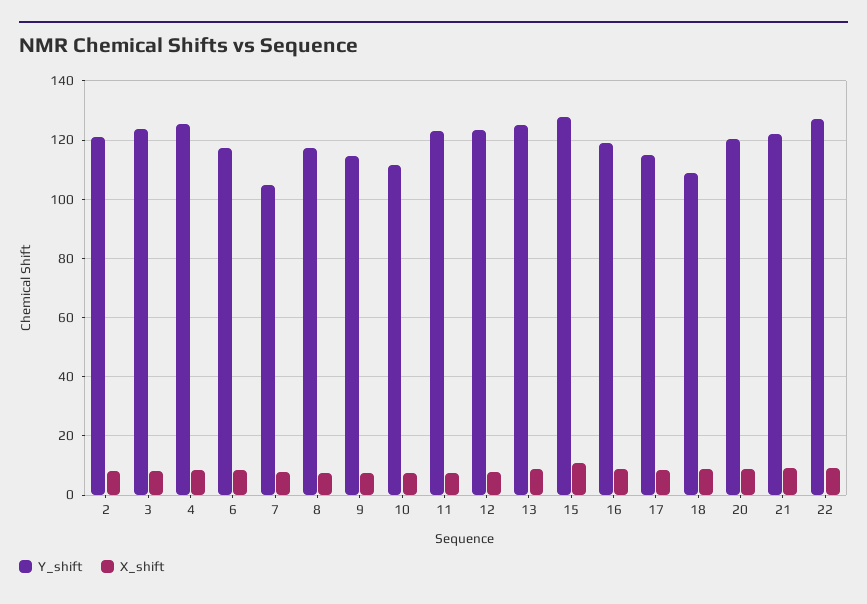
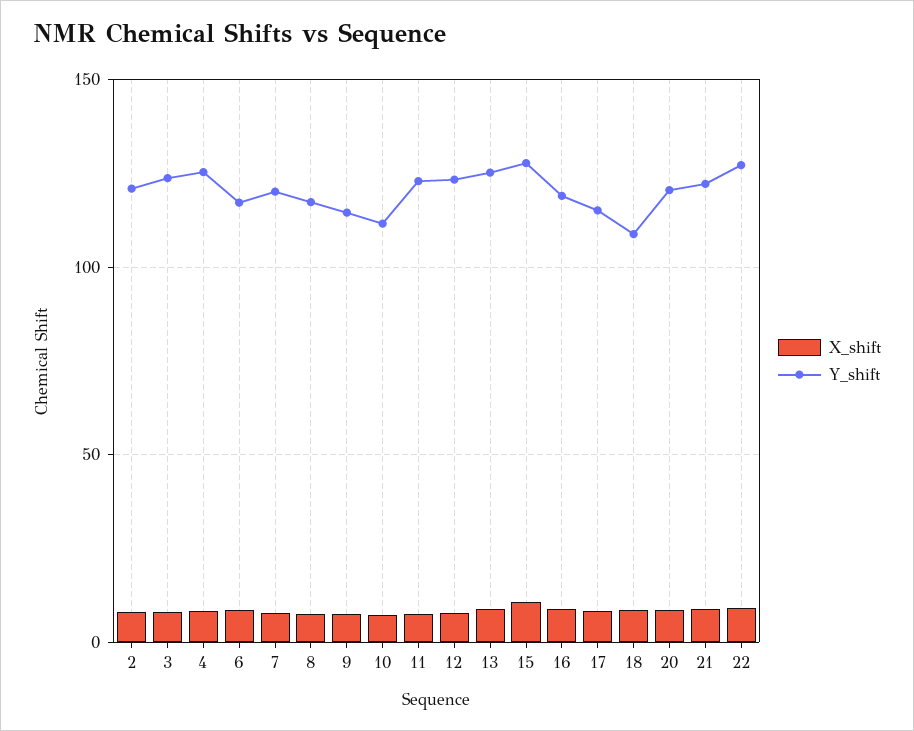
Y_shift, 7: 105 -> 120

